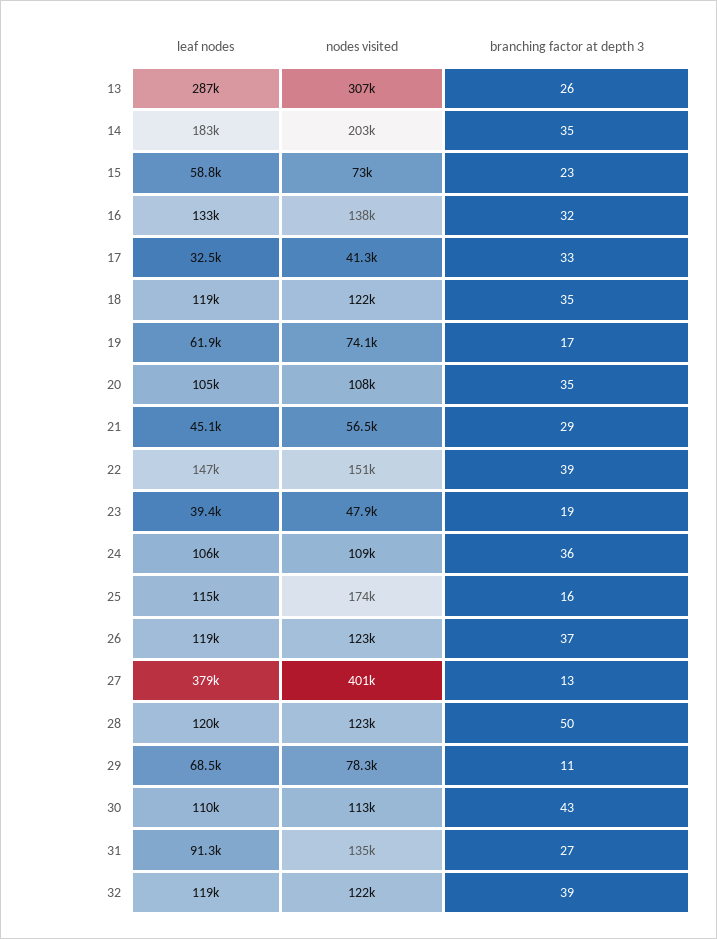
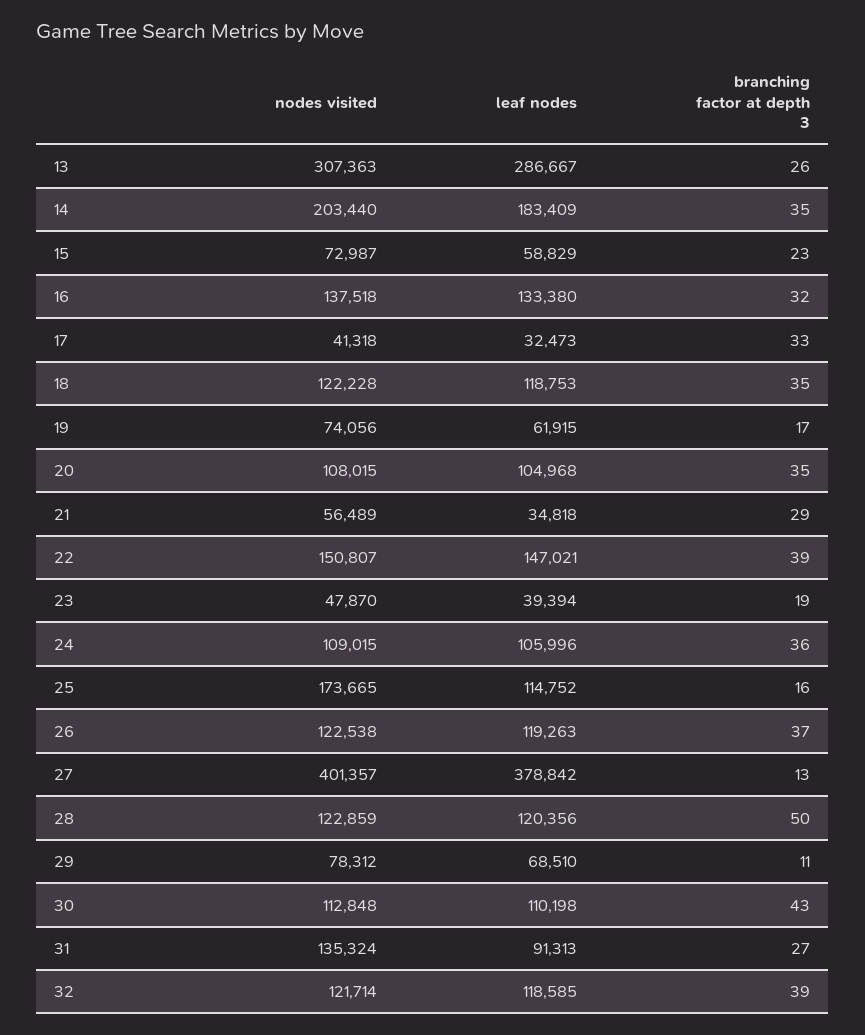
leaf nodes, 21: 45100 -> 34818

